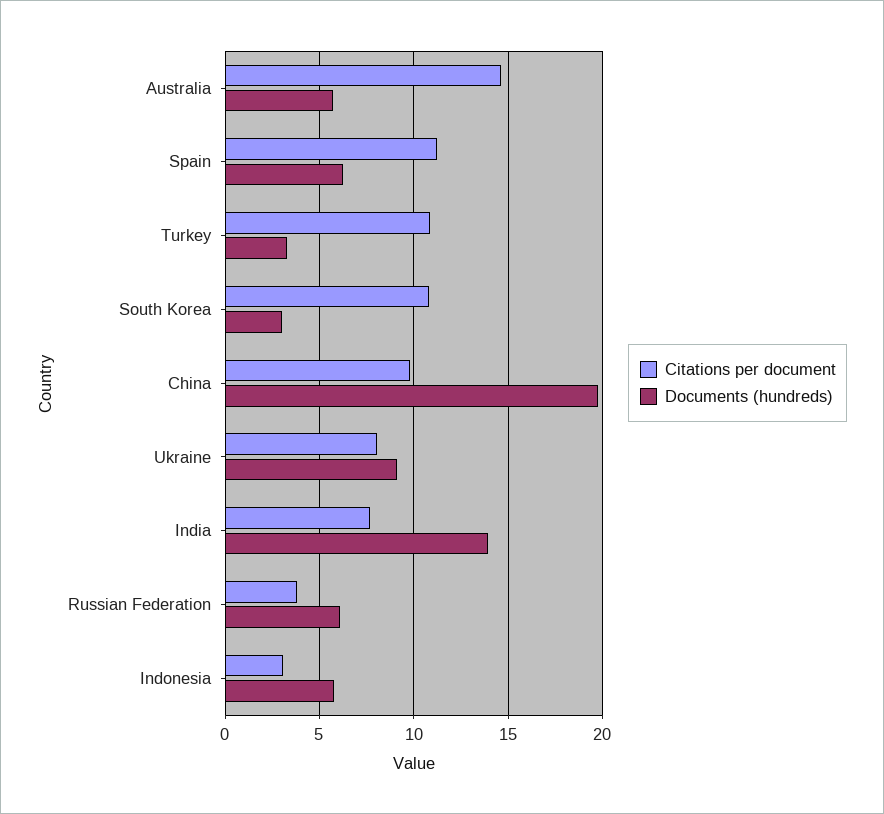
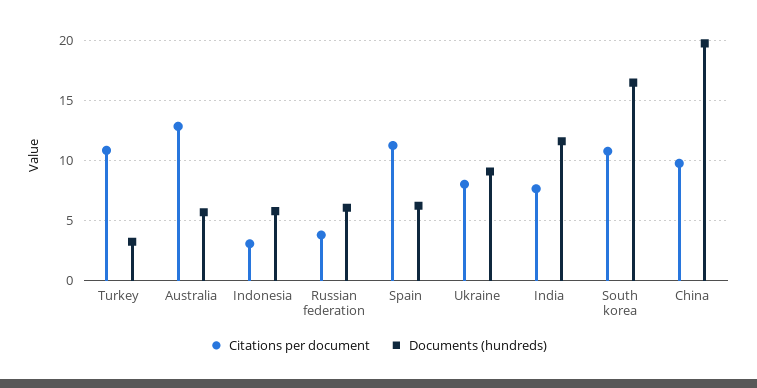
Citations per document, Australia: 14.5 -> 13
Documents (hundreds), South Korea: 3 -> 16.5
Documents (hundreds), India: 14 -> 11.5

